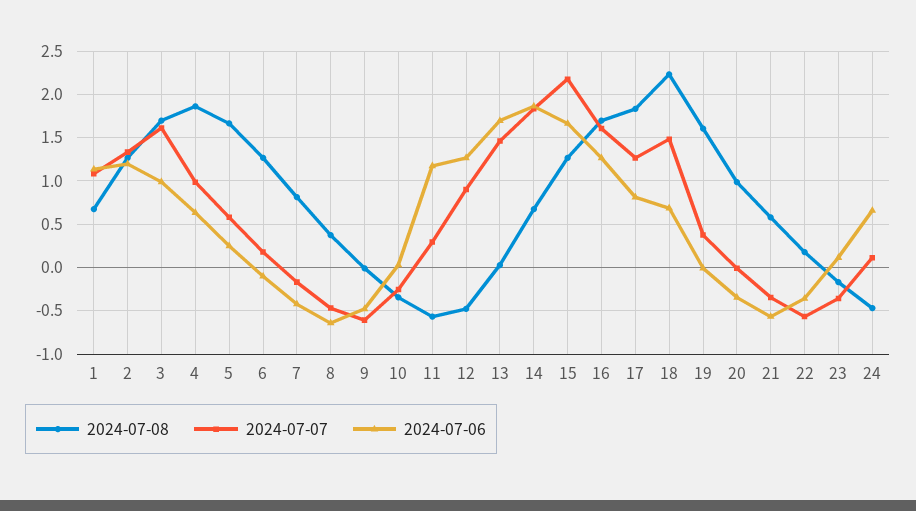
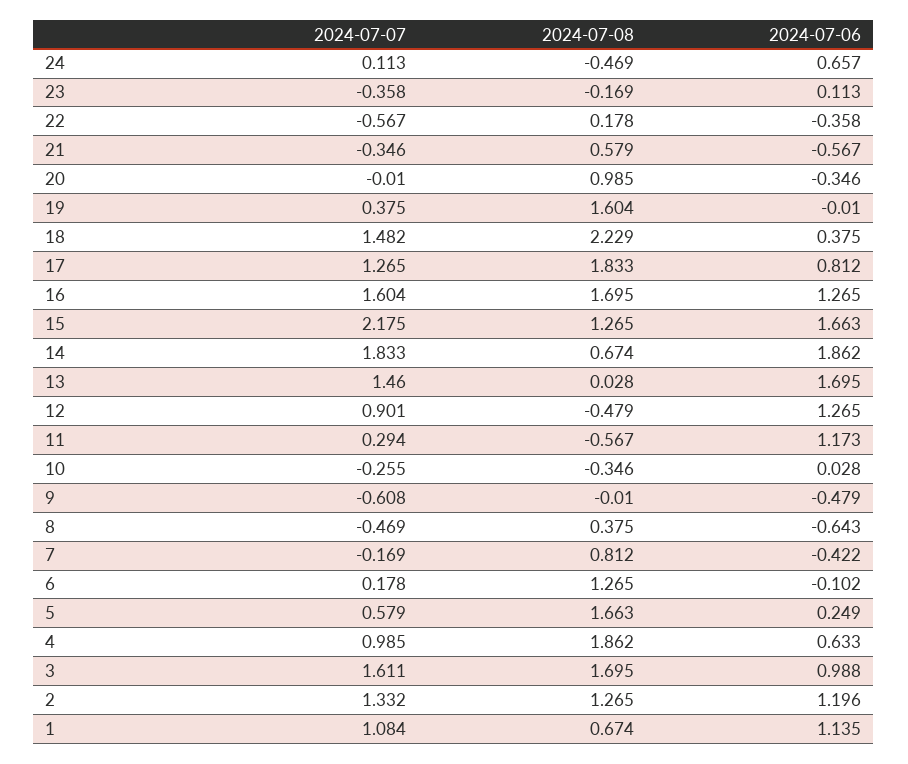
2024-07-06, 18: 0.7 -> 0.375

